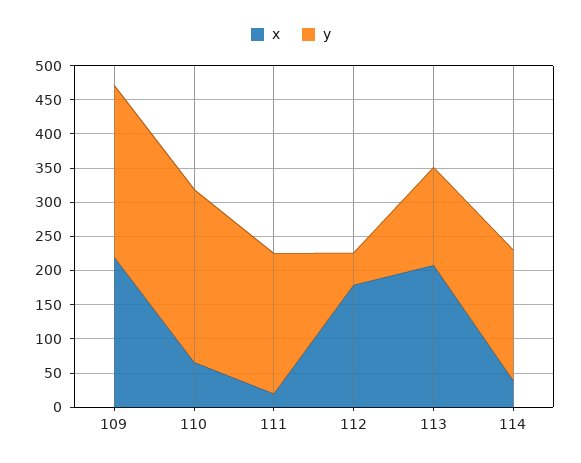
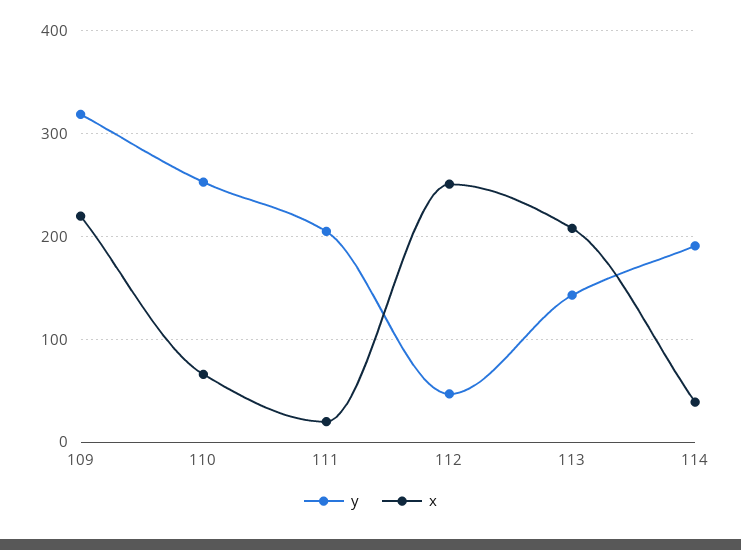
y, 109: 250 -> 320
x, 112: 175 -> 250

